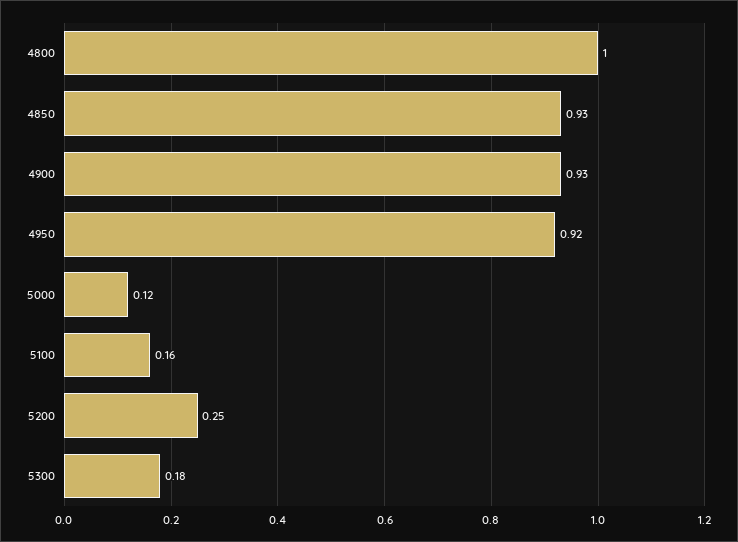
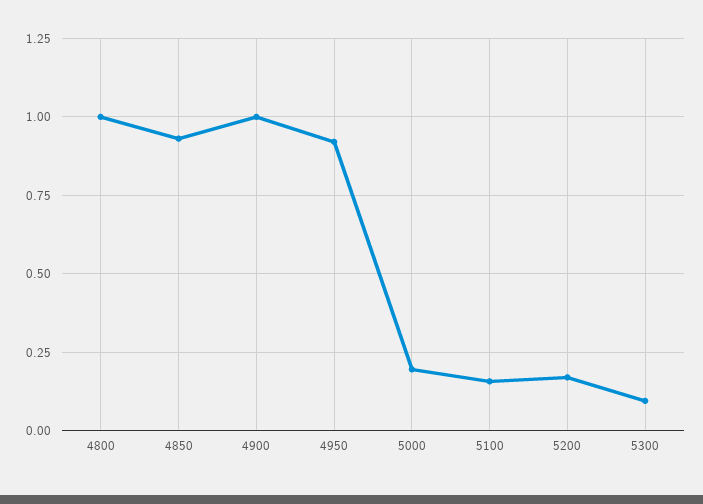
4900: 0.93 -> 1
5000: 0.12 -> 0.2
5200: 0.25 -> 0.175
5300: 0.18 -> 0.1

